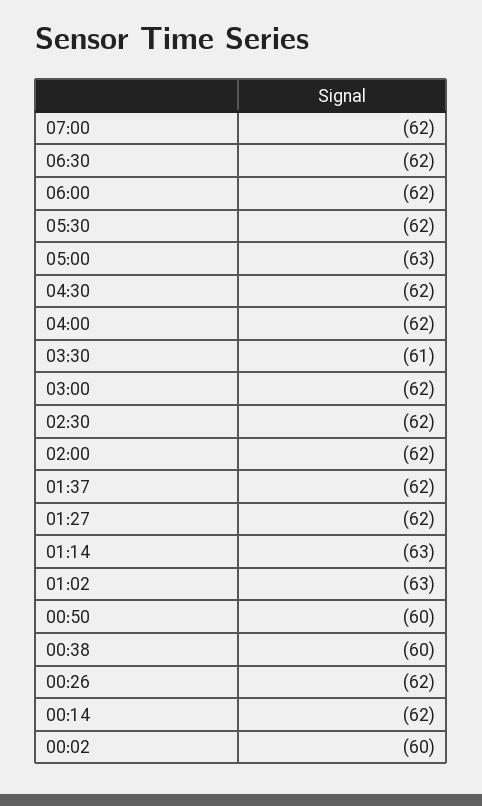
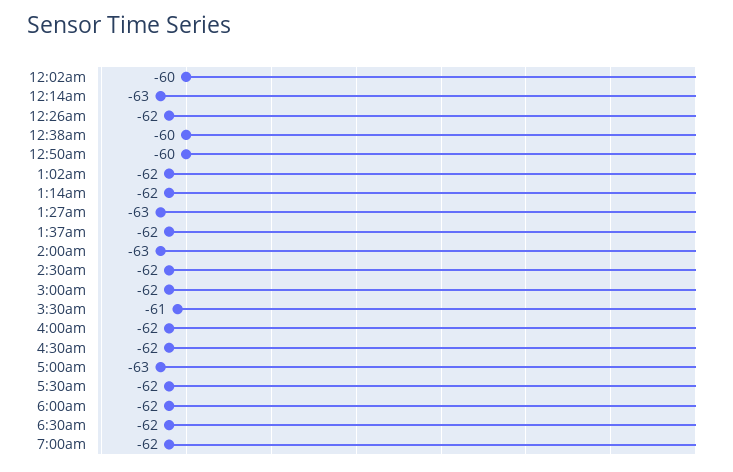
02:00: -62 -> -63
01:27: -62 -> -63
01:14: -63 -> -62
01:02: -63 -> -62
00:14: -62 -> -63

